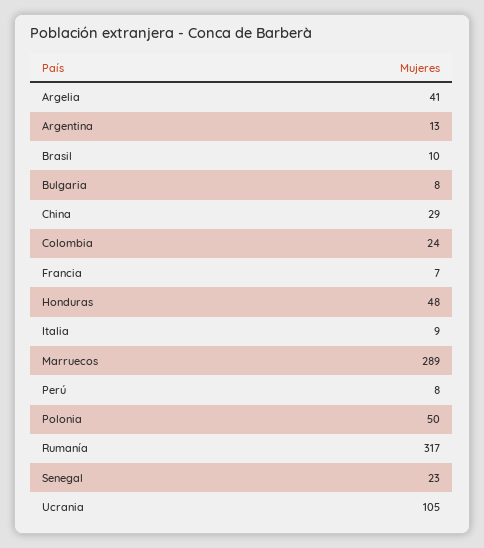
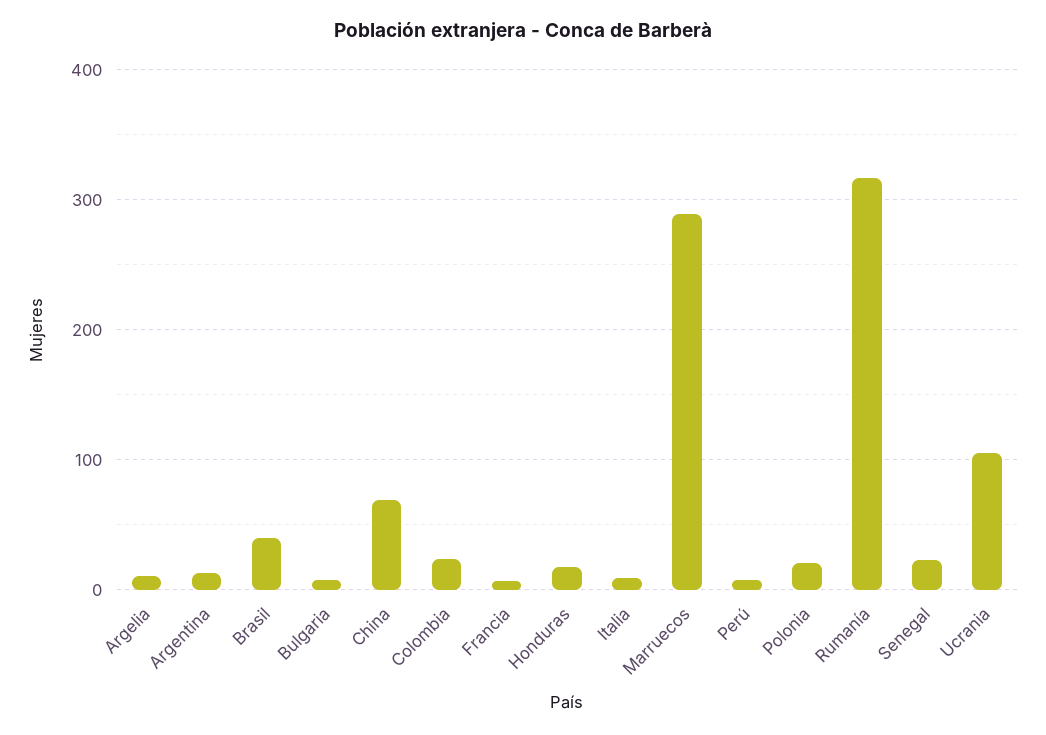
Argelia: 41 -> 10
Brasil: 10 -> 40
China: 29 -> 70
Honduras: 48 -> 20
Polonia: 50 -> 20

